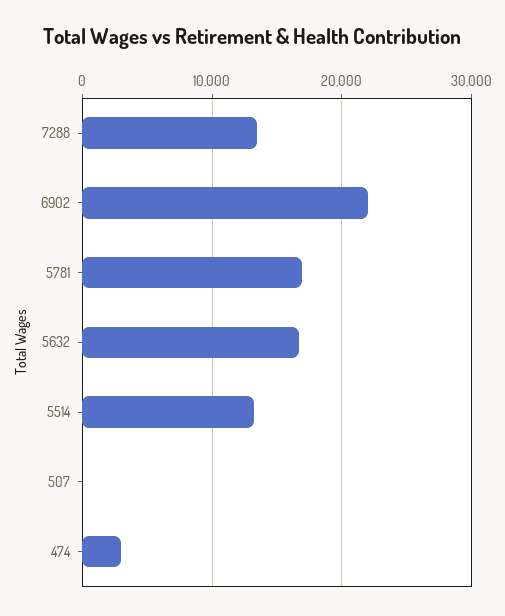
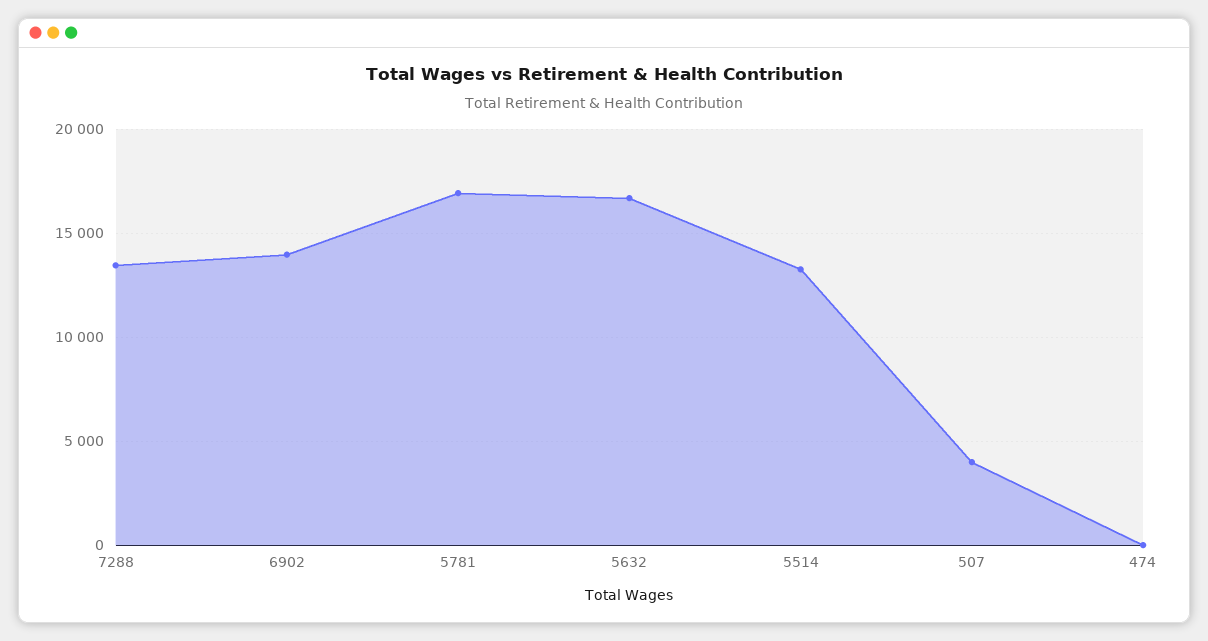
6902: 22000 -> 14000
507: 0 -> 4000
474: 3000 -> 0

